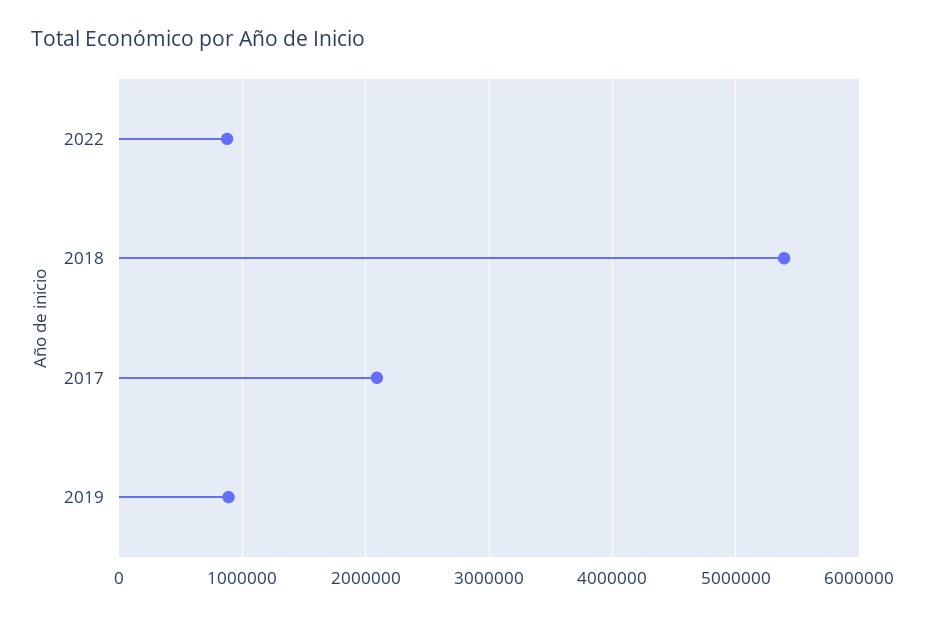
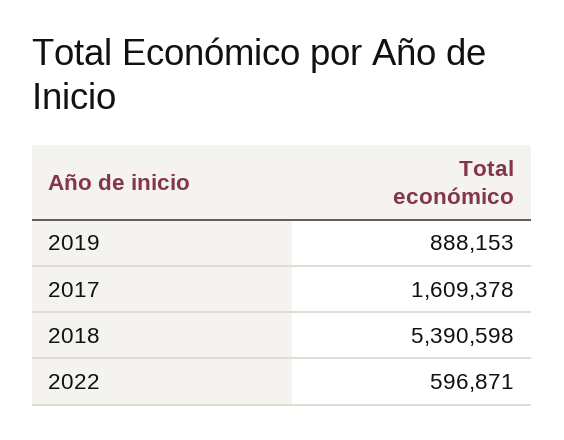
2022: 900000 -> 596871
2017: 2100000 -> 1609378

